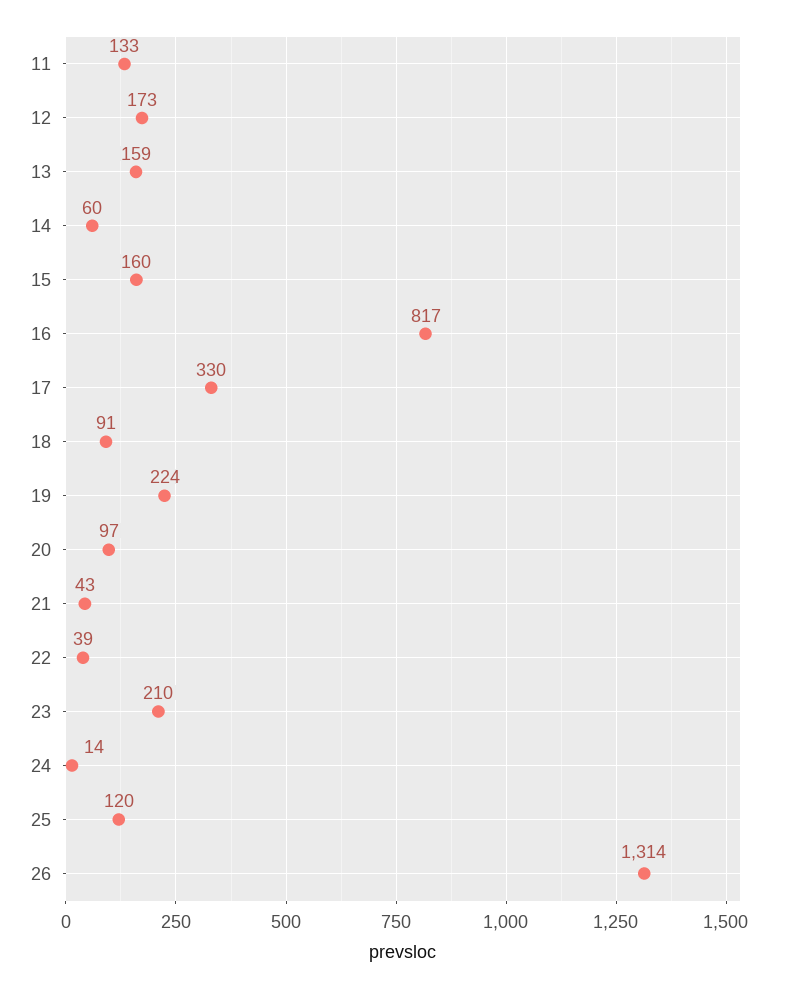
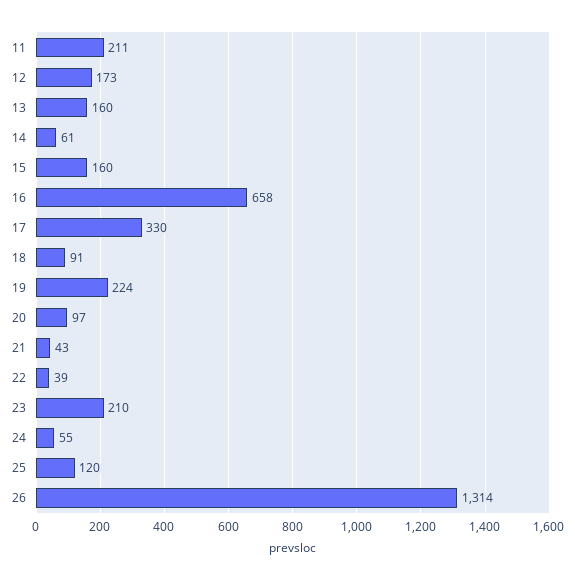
11: 133 -> 211
13: 159 -> 160
14: 60 -> 61
16: 817 -> 658
24: 14 -> 55

